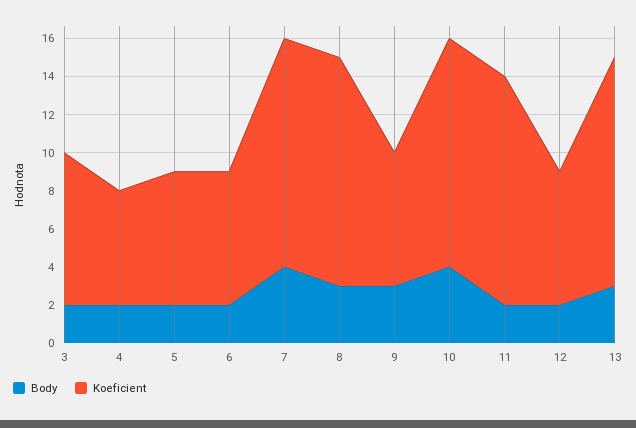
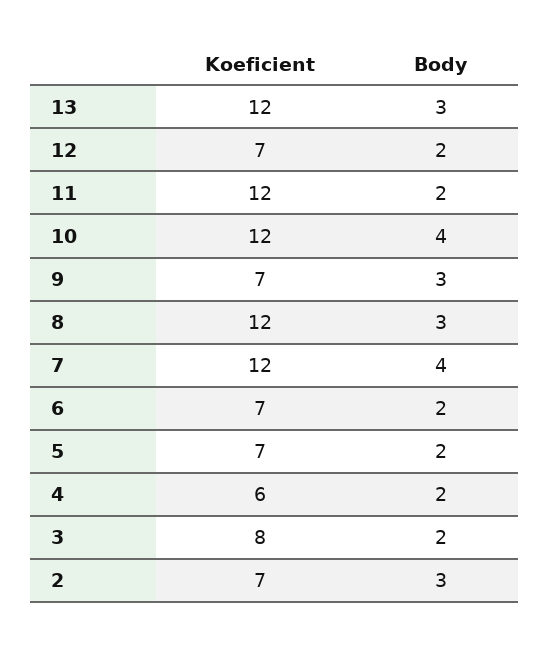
Koeficient, 2: none -> 7
Body, 2: none -> 3

